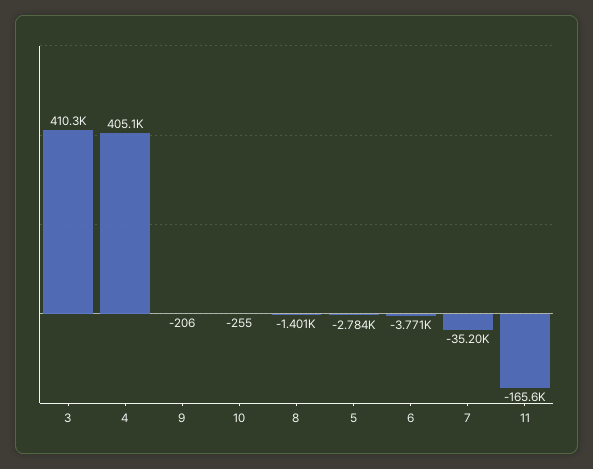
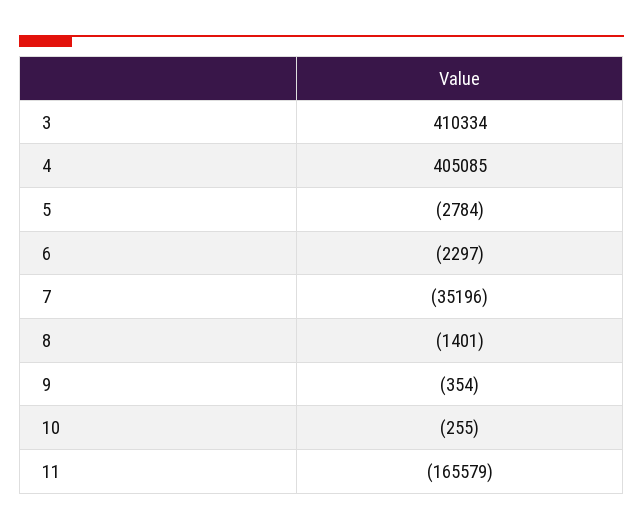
9: -206 -> -354
6: -3771 -> -2297

